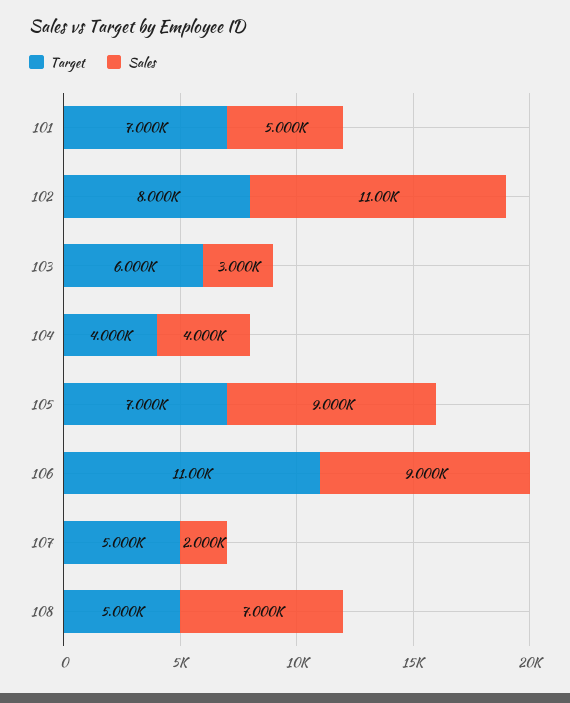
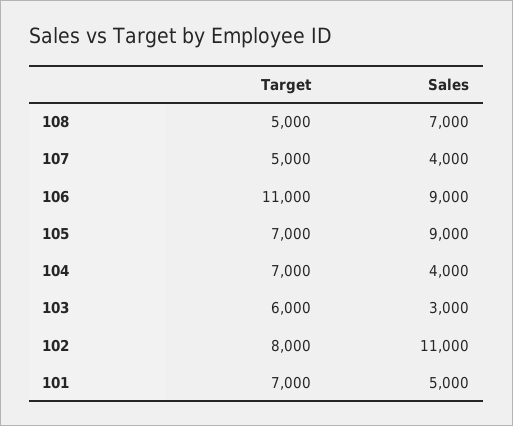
Target, 104: 4000 -> 7000
Sales, 107: 2000 -> 4000

